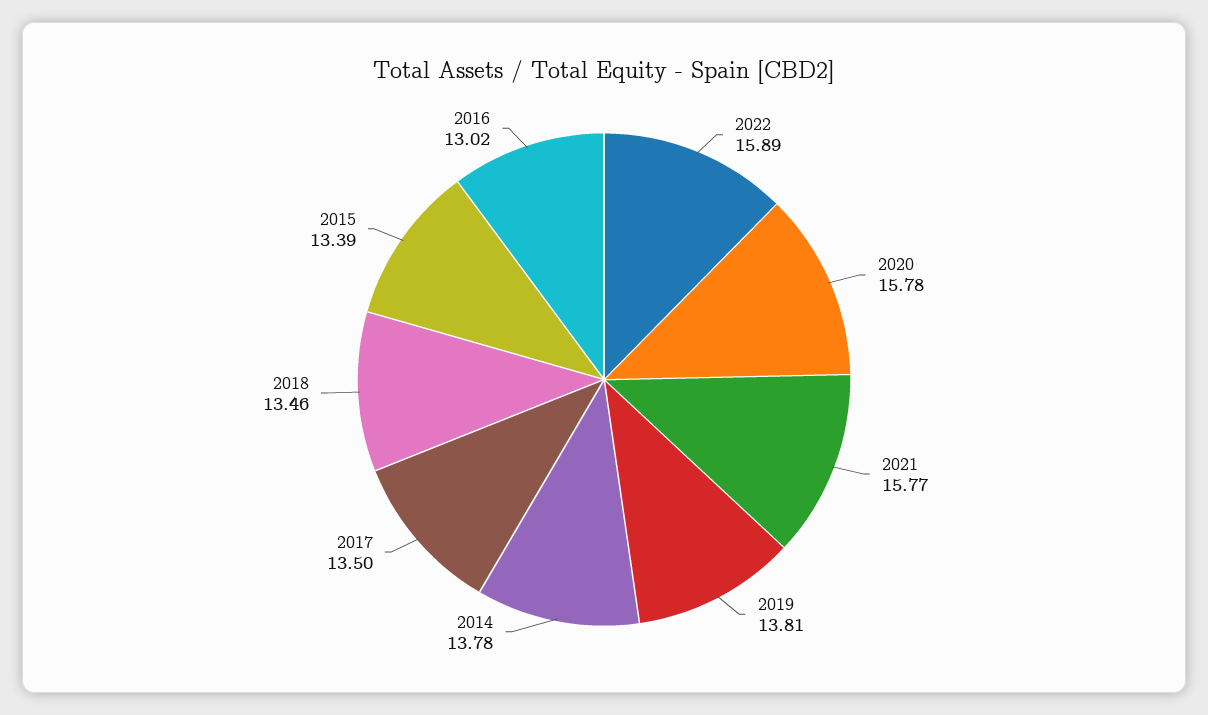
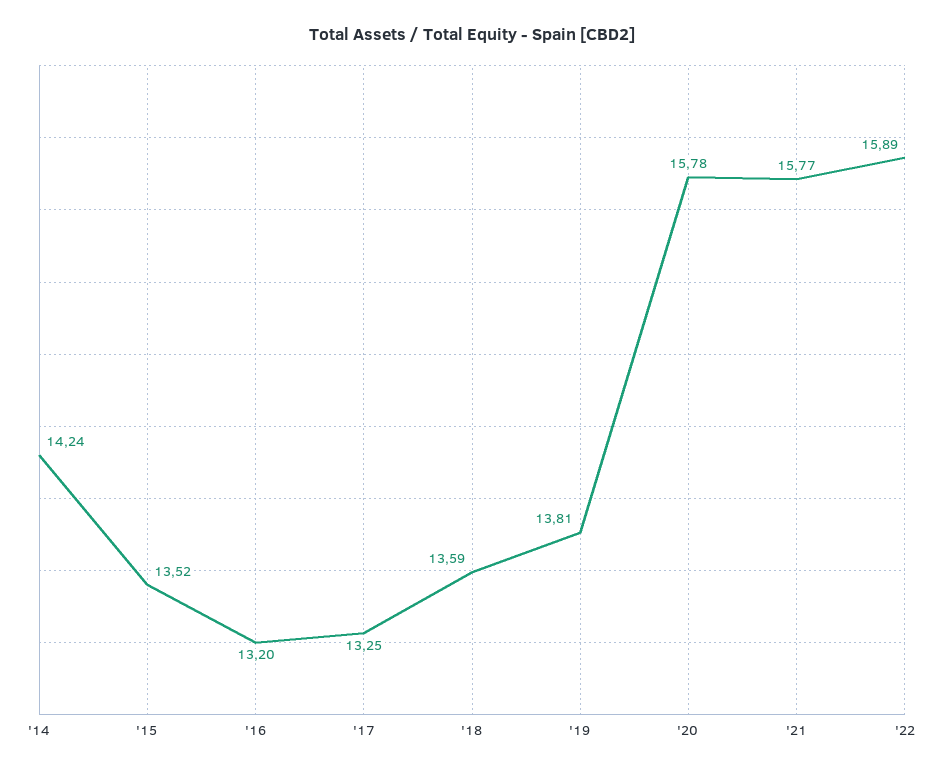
2014: 13.78 -> 14.24
2017: 13.5 -> 13.25
2018: 13.46 -> 13.59
2015: 13.39 -> 13.52
2016: 13.02 -> 13.2

